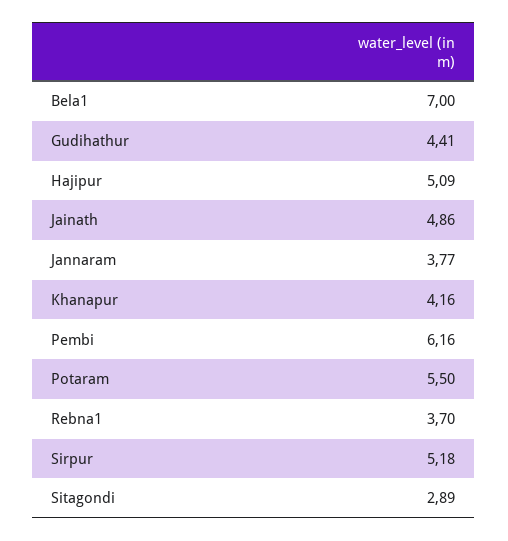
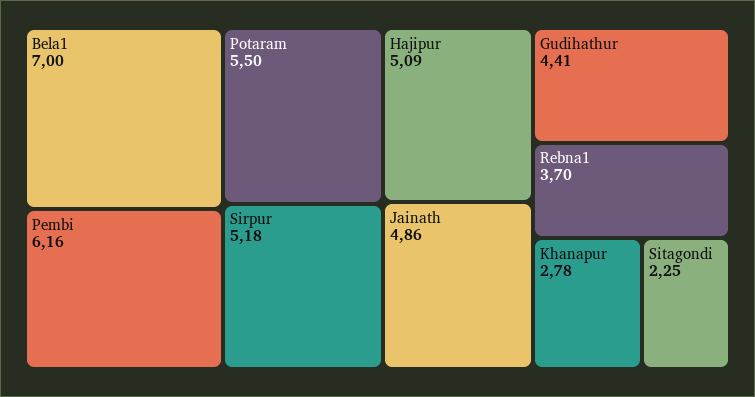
Jannaram: 3.77 -> none
Khanapur: 4.16 -> 2.78
Sitagondi: 2.89 -> 2.25

